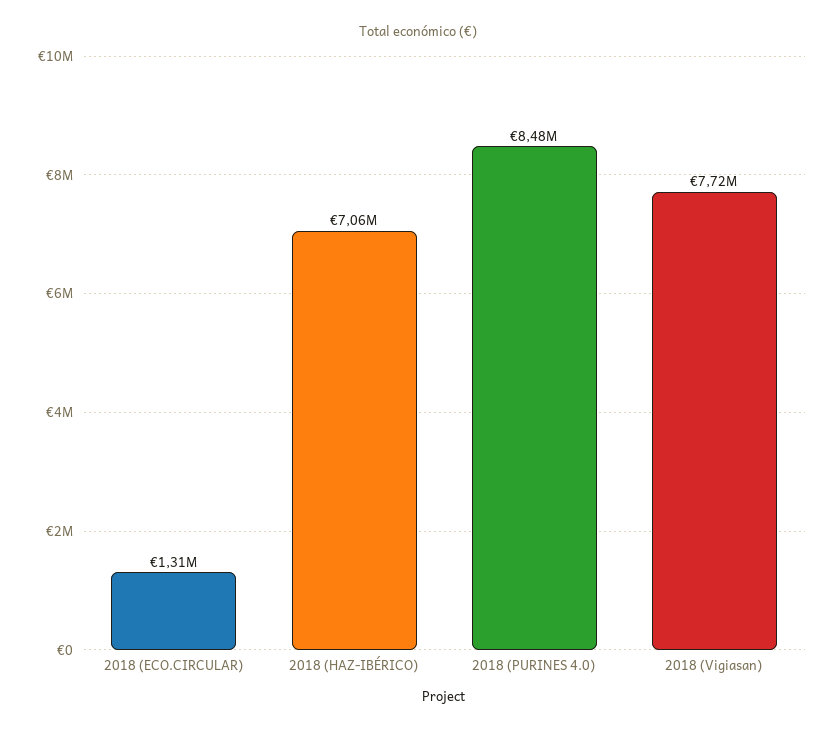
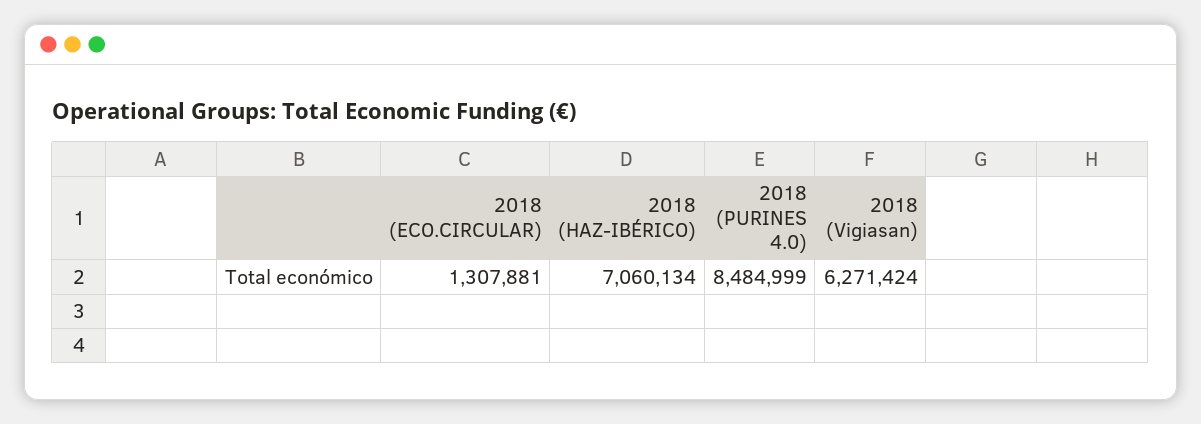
2018 (Vigiasan): 7720000 -> 6271424

